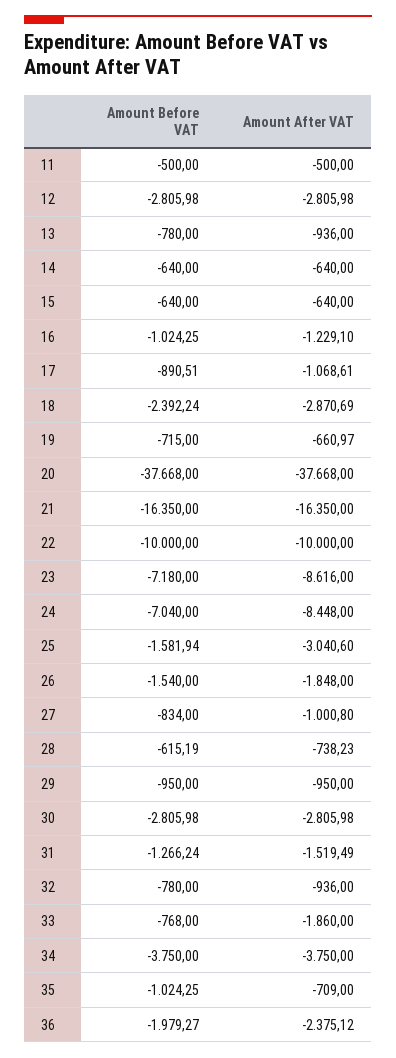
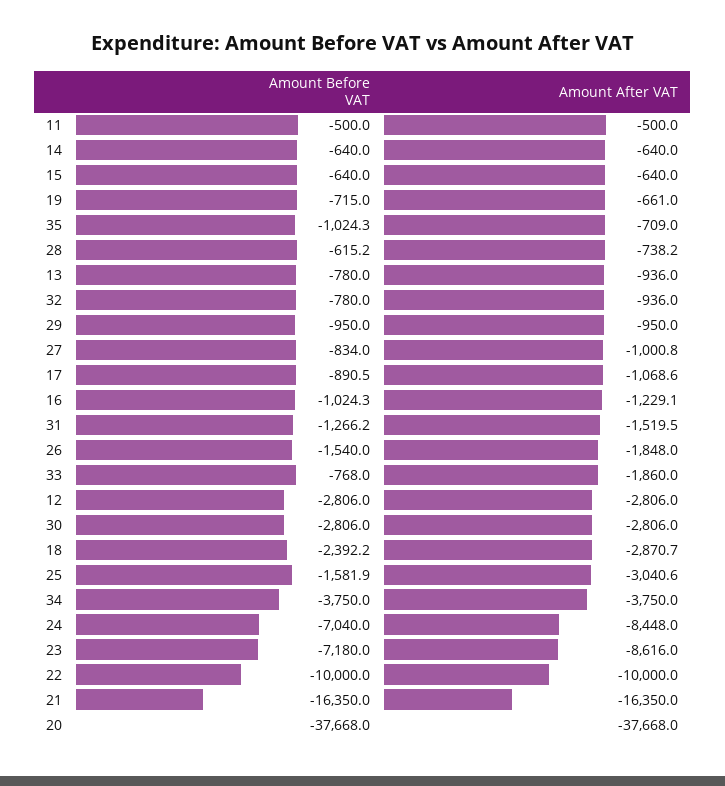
Amount Before VAT, 36: -1979.27 -> none
Amount After VAT, 36: -2375.12 -> none

